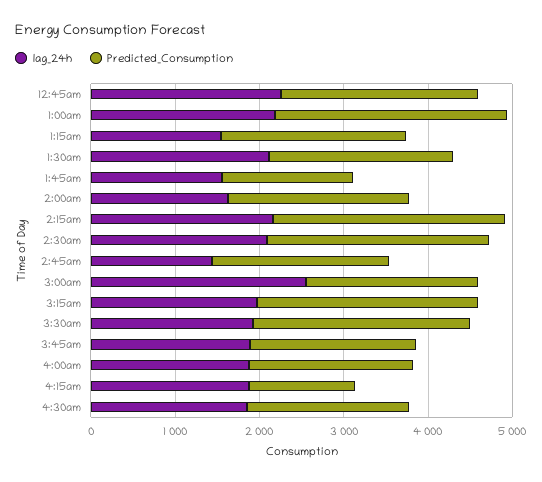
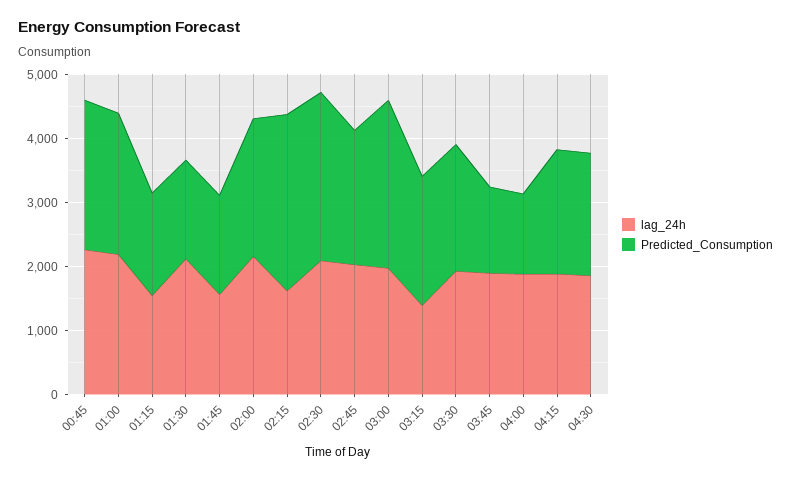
Predicted_Consumption, 1:00am: 2800 -> 2200
Predicted_Consumption, 1:15am: 2200 -> 1600
Predicted_Consumption, 1:30am: 2200 -> 1600
lag_24h, 2:00am: 1600 -> 2200
lag_24h, 2:15am: 2200 -> 1600
lag_24h, 2:45am: 1400 -> 2000
lag_24h, 3:00am: 2600 -> 2000
Predicted_Consumption, 3:00am: 2000 -> 2600
lag_24h, 3:15am: 2000 -> 1400
Predicted_Consumption, 3:15am: 2600 -> 2000
Predicted_Consumption, 3:30am: 2600 -> 2000
Predicted_Consumption, 3:45am: 2000 -> 1400
Predicted_Consumption, 4:00am: 2000 -> 1200
Predicted_Consumption, 4:15am: 1200 -> 2000

